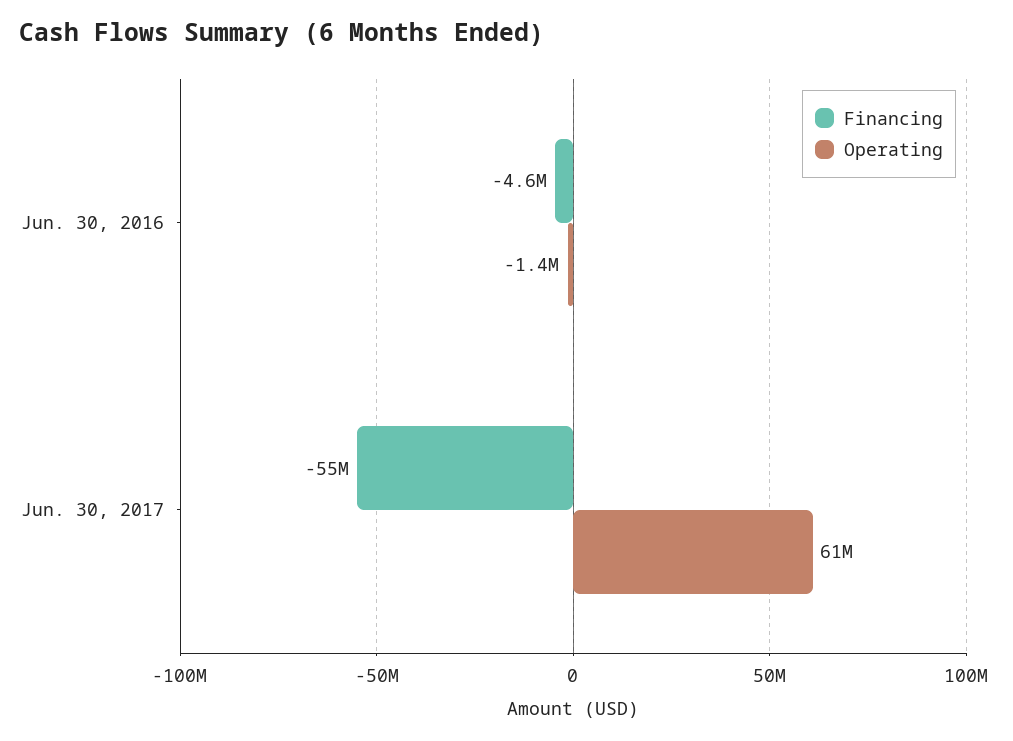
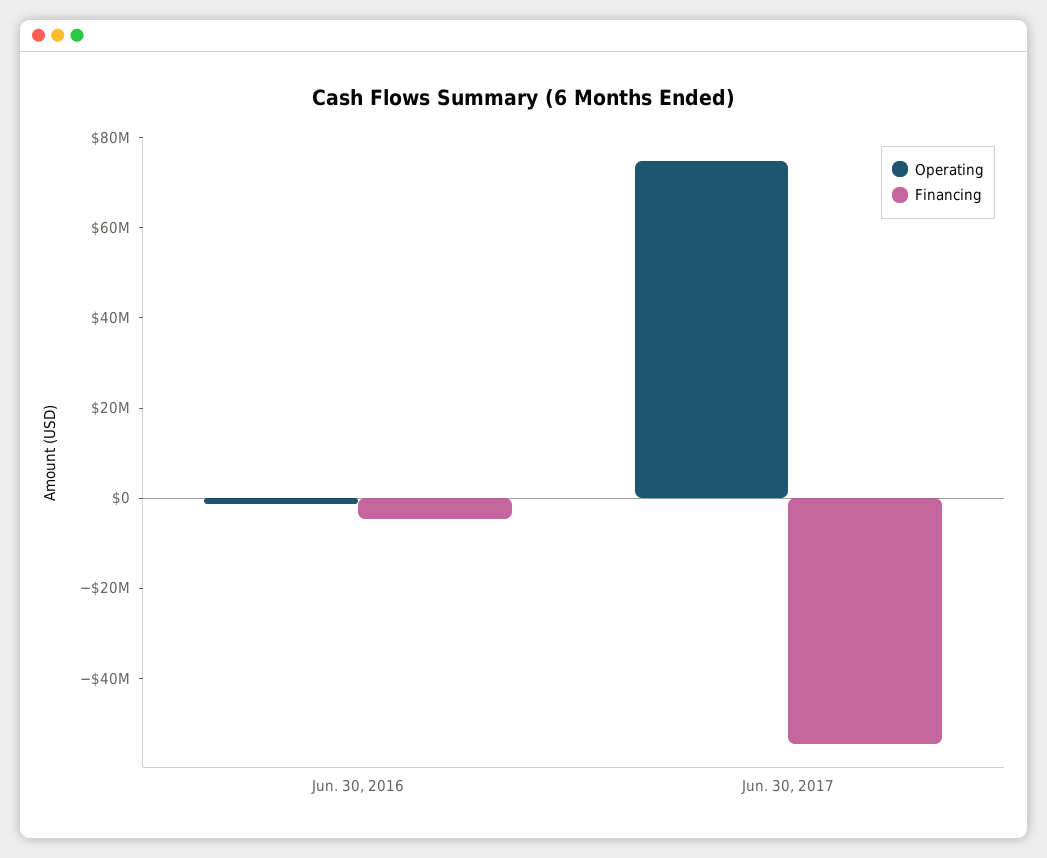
Operating, Jun. 30, 2017: 61000000 -> 75000000

